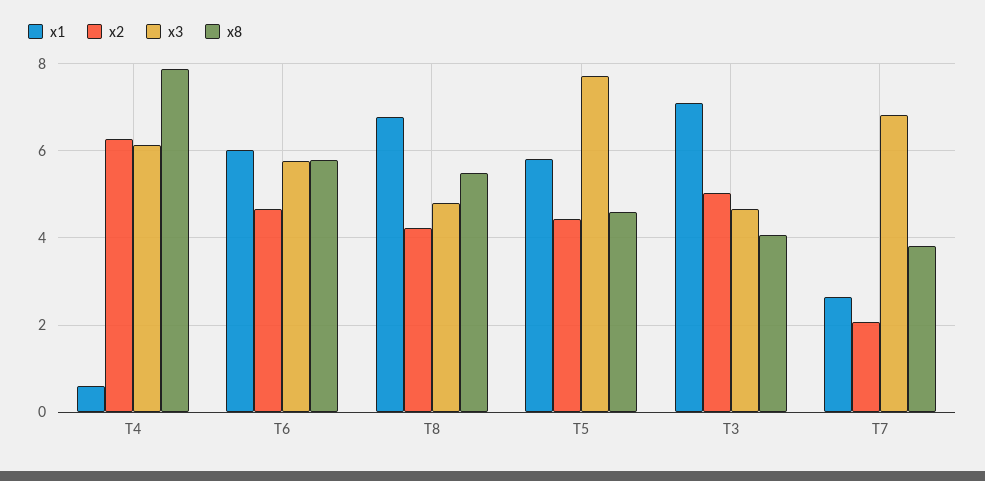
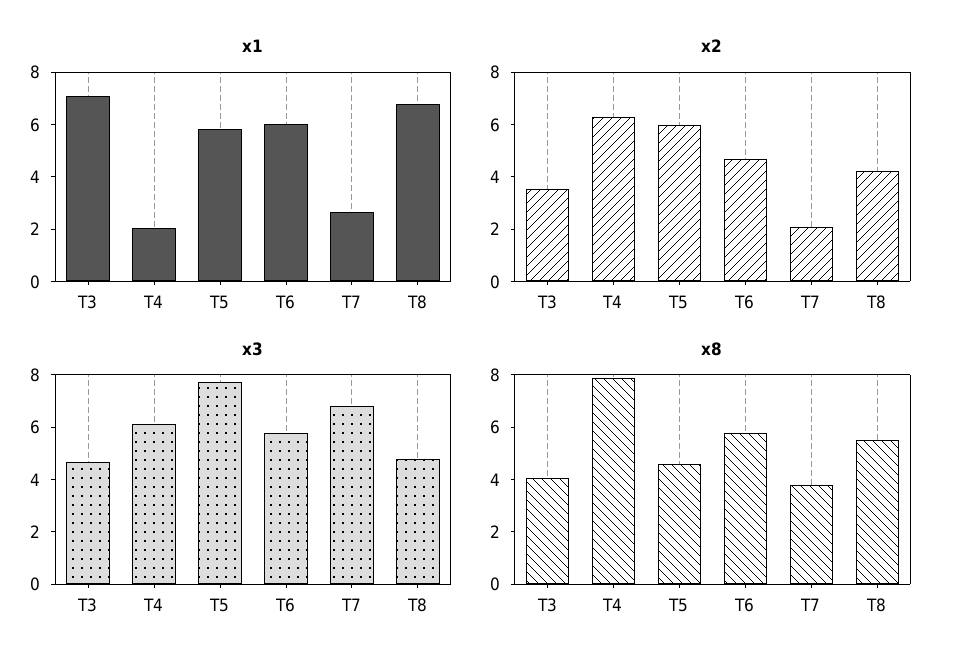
x1, T4: 0.6 -> 2
x2, T5: 4.4 -> 6
x2, T3: 5 -> 3.5

